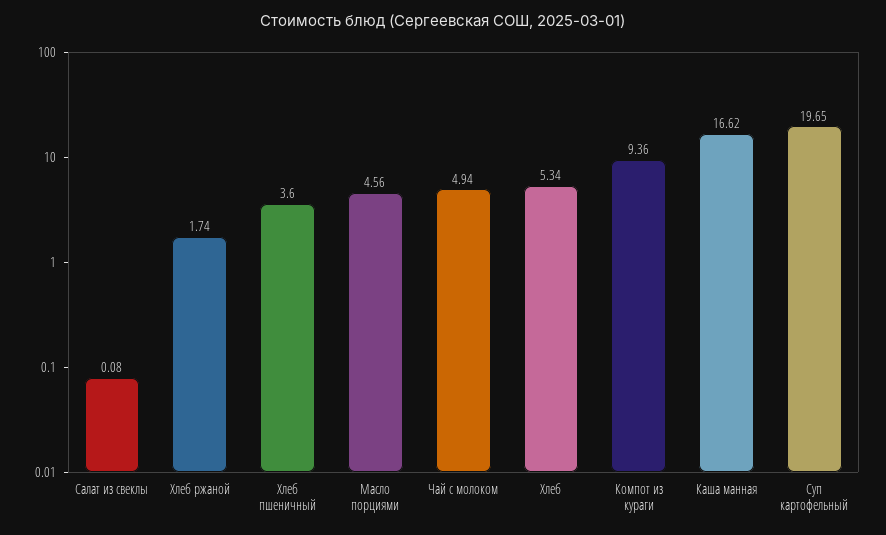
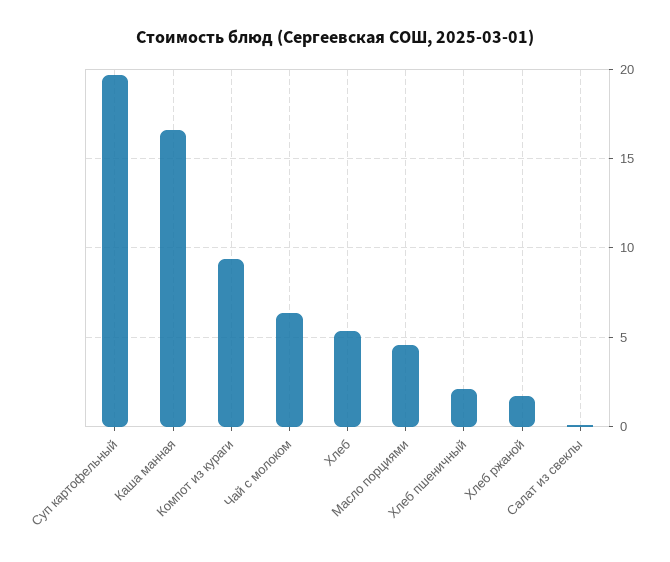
Хлеб пшеничный: 3.6 -> 2
Чай с молоком: 4.94 -> 6.5

